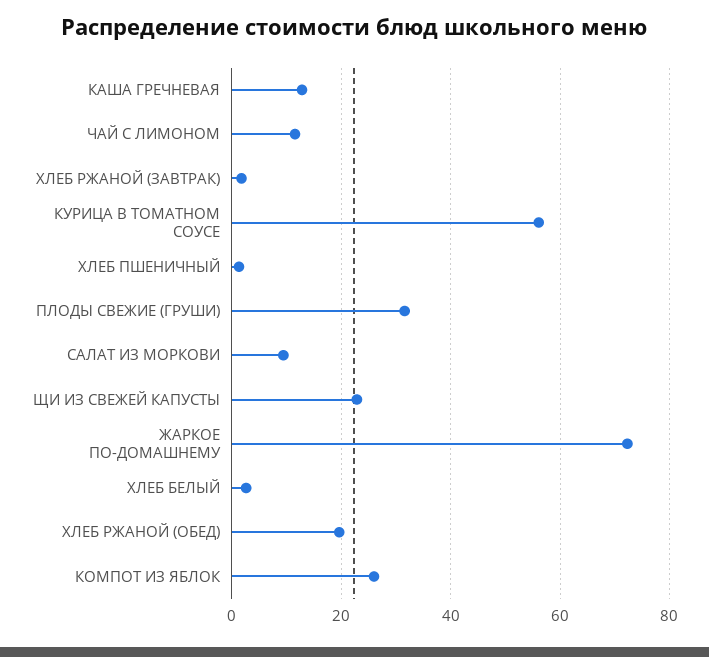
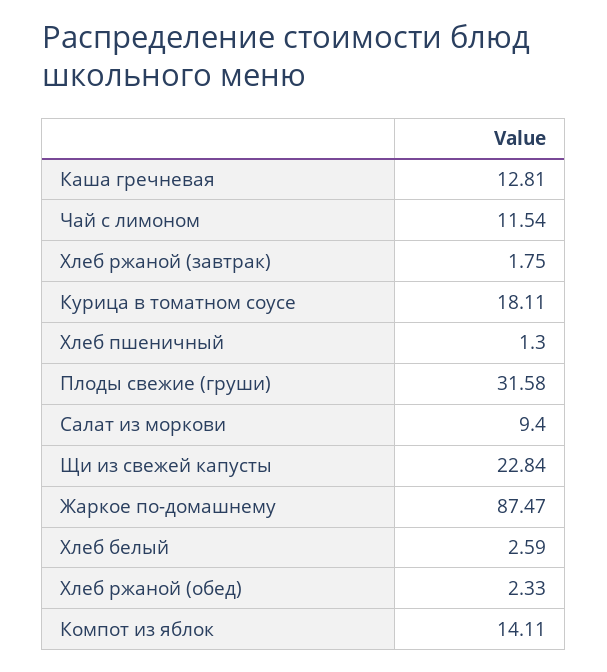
КУРИЦА В ТОМАТНОМ СОУСЕ: 56 -> 18.11
ЖАРКОЕ ПО-ДОМАШНЕМУ: 72 -> 87.47
ХЛЕБ РЖАНОЙ (ОБЕД): 20 -> 2.33
КОМПОТ ИЗ ЯБЛОК: 26 -> 14.11

